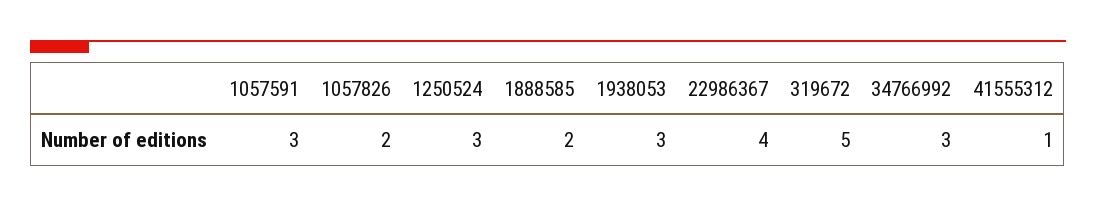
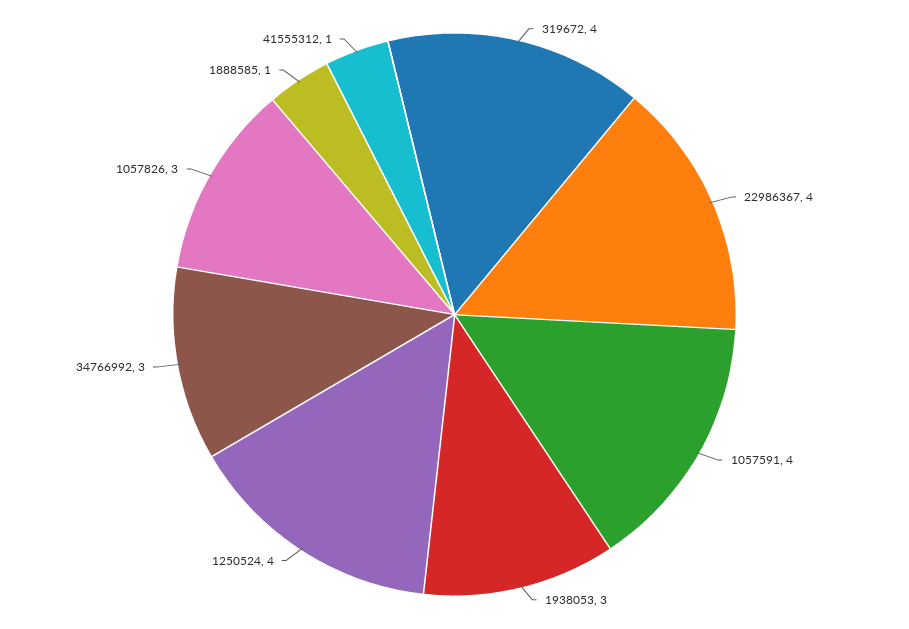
1057591: 3 -> 4
1057826: 2 -> 3
1250524: 3 -> 4
1888585: 2 -> 1
319672: 5 -> 4

